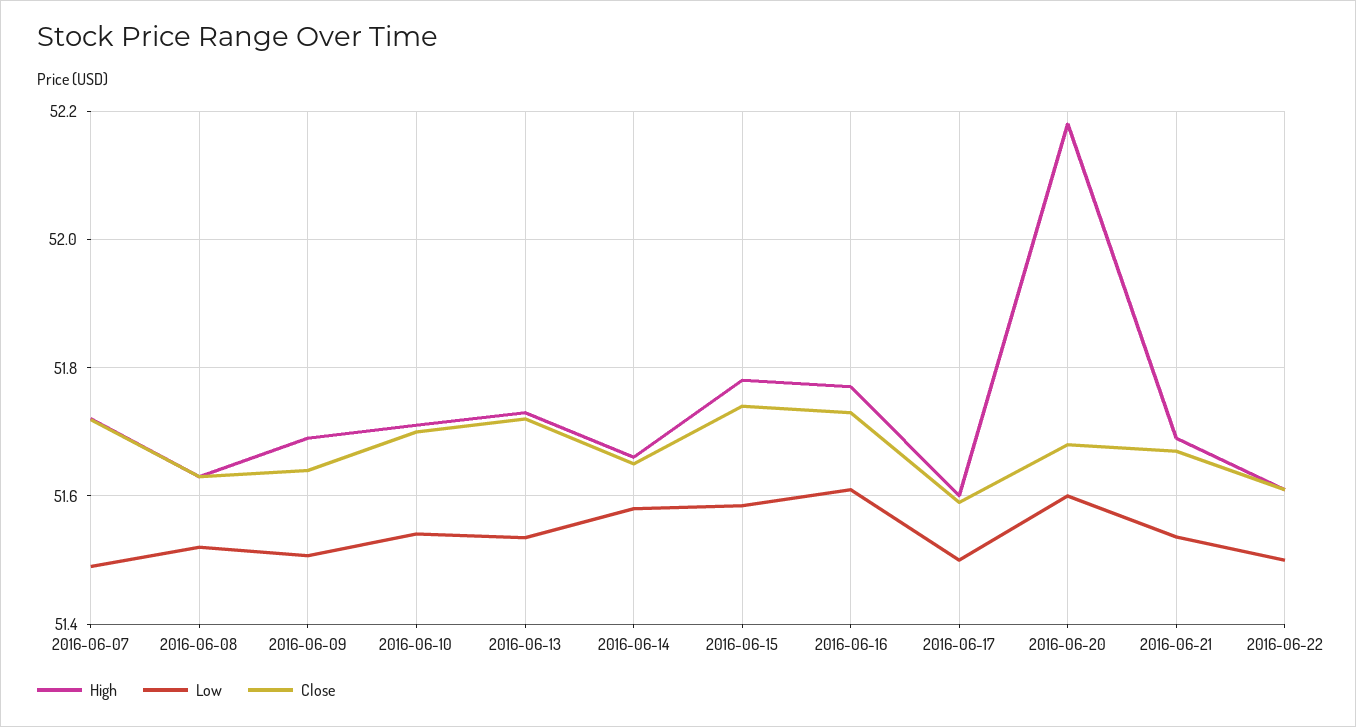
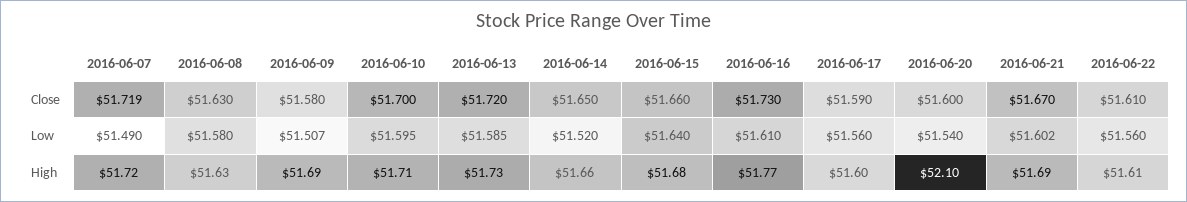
Low, 2016-06-08: 51.52 -> 51.58
Close, 2016-06-09: 51.64 -> 51.58
Low, 2016-06-10: 51.54 -> 51.595
Low, 2016-06-13: 51.54 -> 51.585
Low, 2016-06-14: 51.58 -> 51.52
High, 2016-06-15: 51.78 -> 51.68
Low, 2016-06-15: 51.58 -> 51.64
Close, 2016-06-15: 51.74 -> 51.66
Low, 2016-06-17: 51.5 -> 51.56
High, 2016-06-20: 52.18 -> 52.1
Low, 2016-06-20: 51.6 -> 51.54
Close, 2016-06-20: 51.68 -> 51.6
Low, 2016-06-21: 51.54 -> 51.602
Low, 2016-06-22: 51.5 -> 51.56

